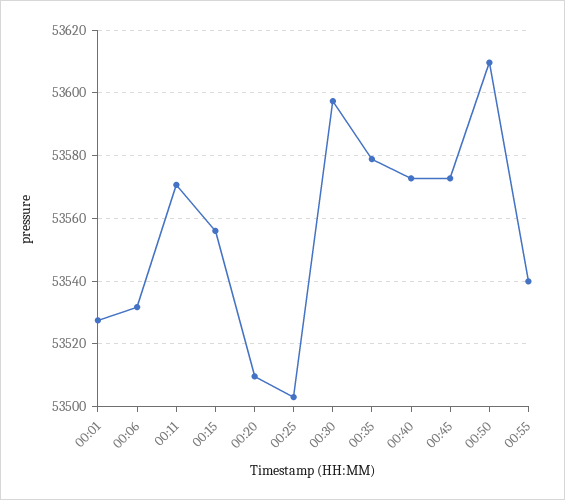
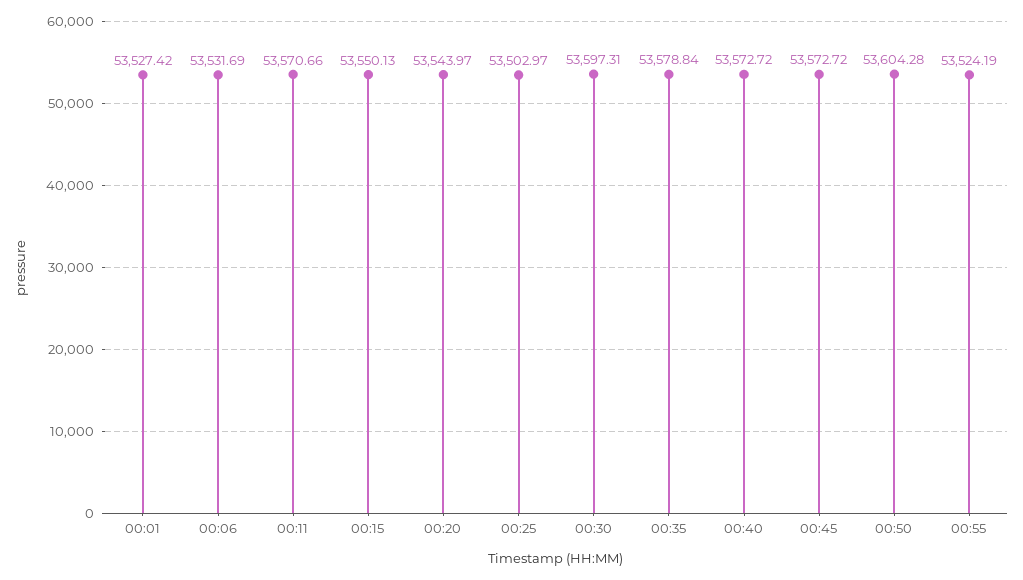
00:15: 53556 -> 53550.13
00:20: 53510 -> 53543.97
00:50: 53610 -> 53604.28
00:55: 53540 -> 53524.19

